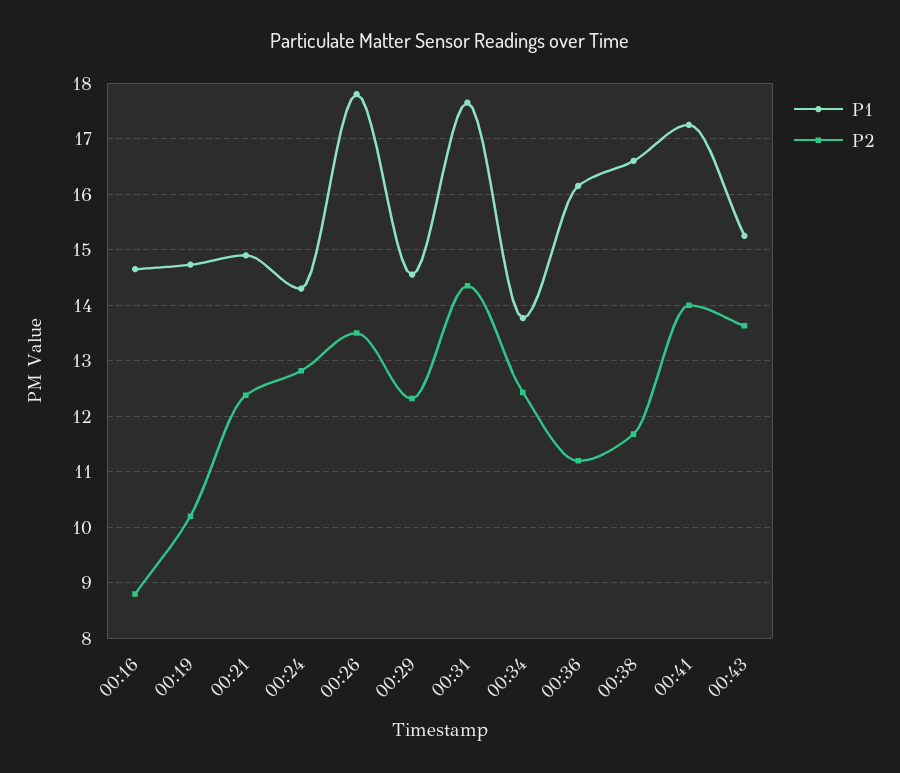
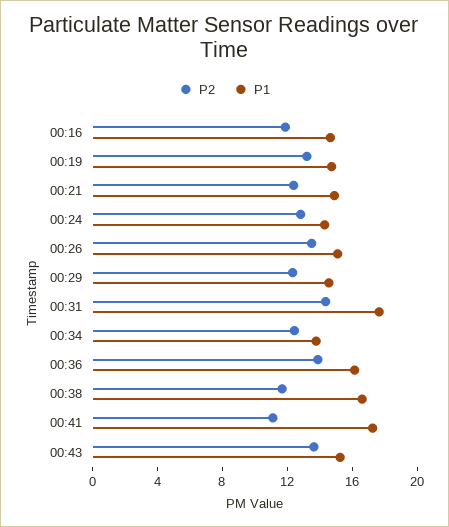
P2, 00:16: 8.8 -> 12
P2, 00:19: 10.2 -> 13
P1, 00:26: 17.8 -> 15
P2, 00:36: 11.2 -> 14
P2, 00:41: 14 -> 11

